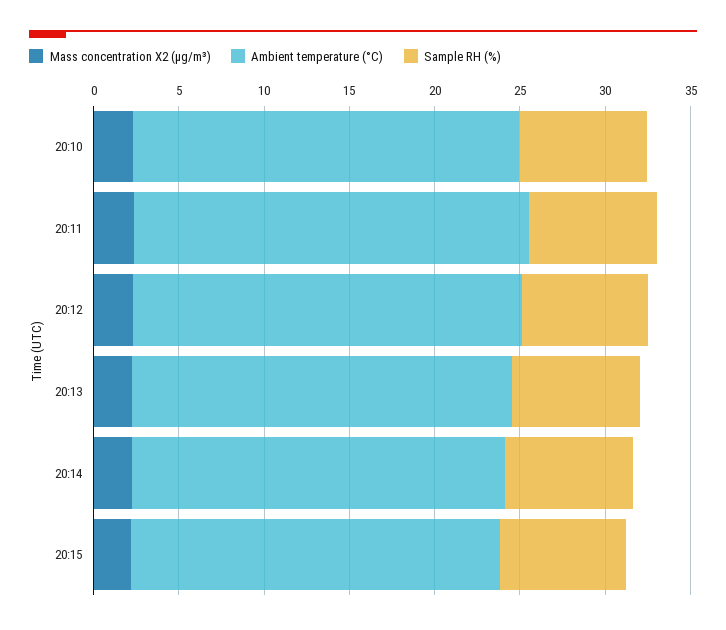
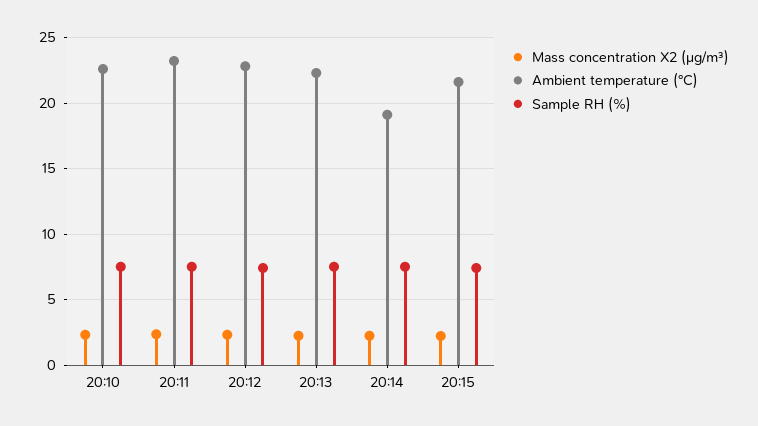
Ambient temperature (°C), 20:14: 22 -> 19

